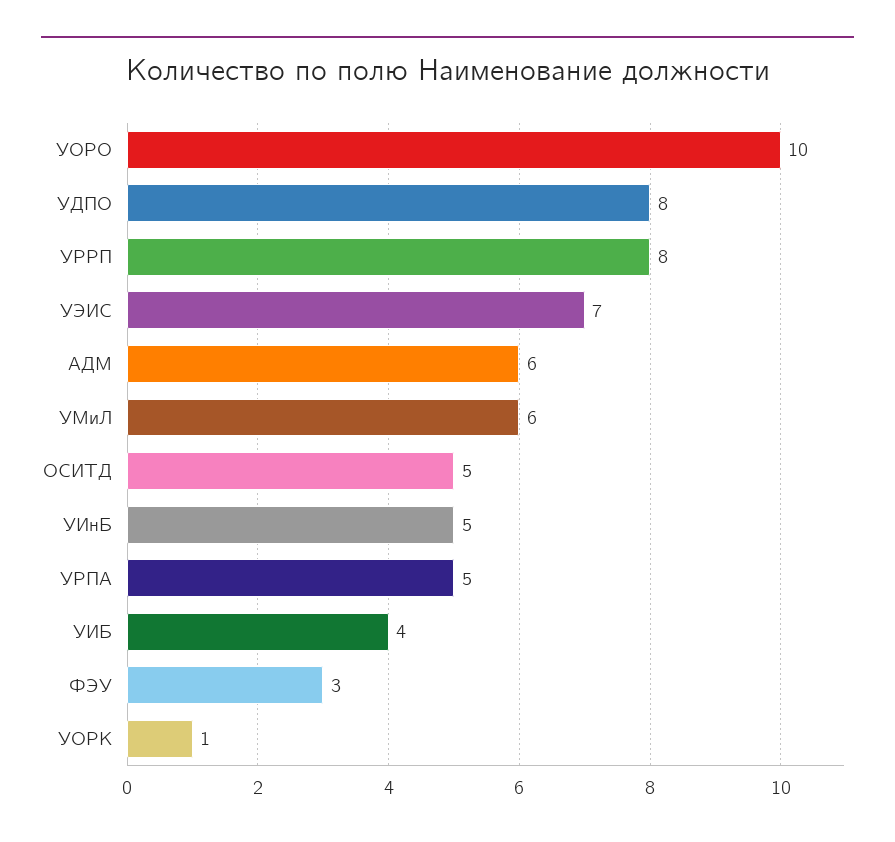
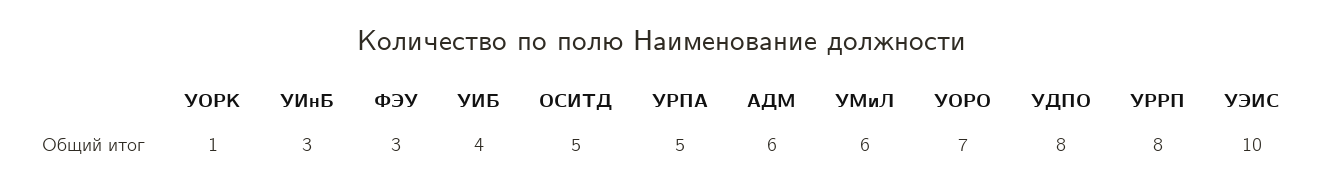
УОРО: 10 -> 7
УЭИС: 7 -> 10
УИнБ: 5 -> 3

